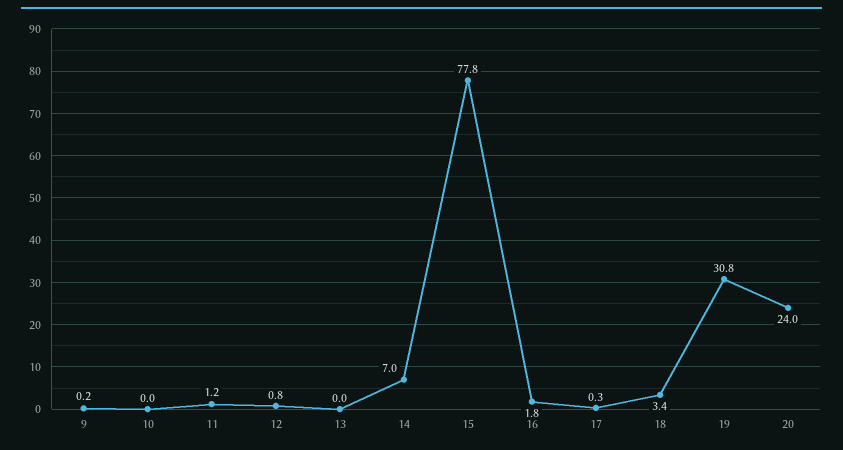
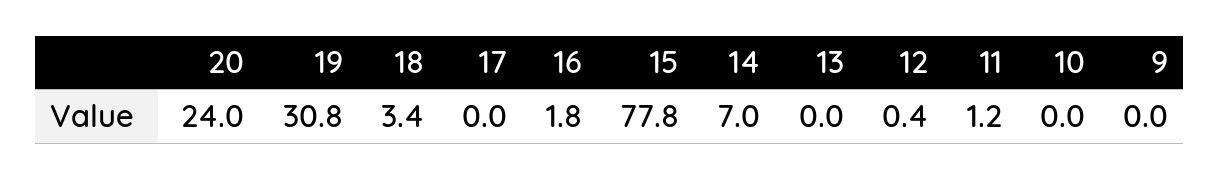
9: 0.2 -> 0
12: 0.8 -> 0.4
17: 0.3 -> 0

